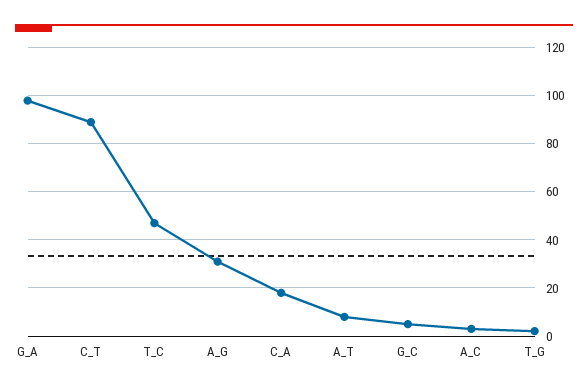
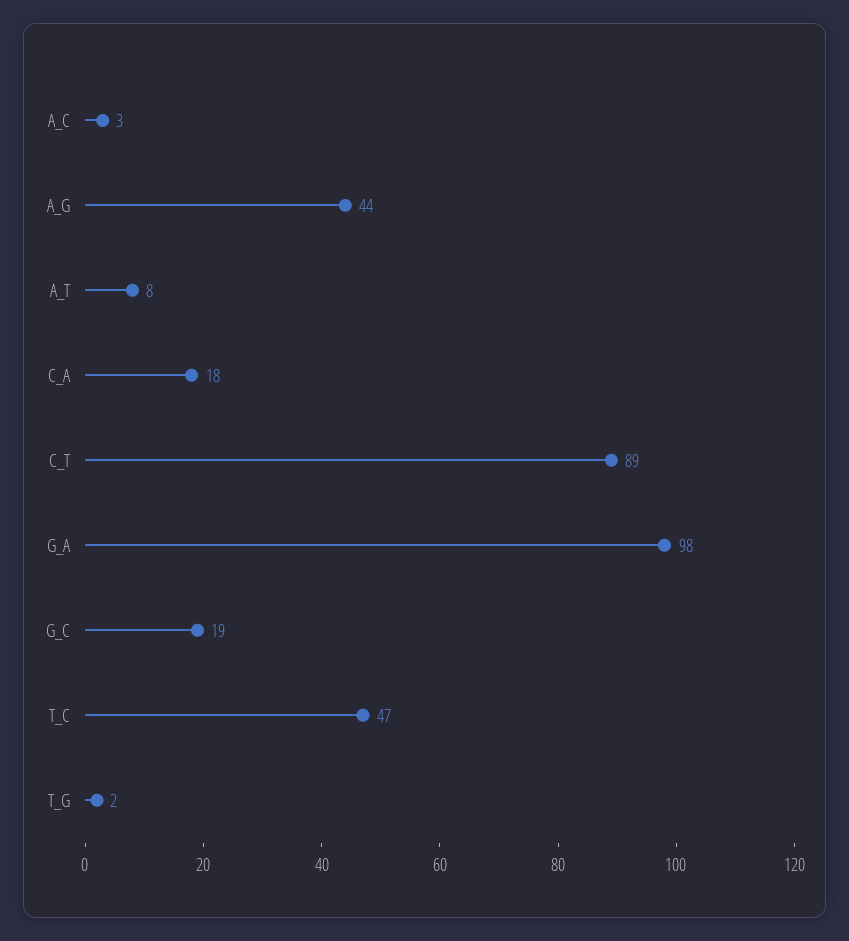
A_G: 30 -> 44
G_C: 5 -> 19

